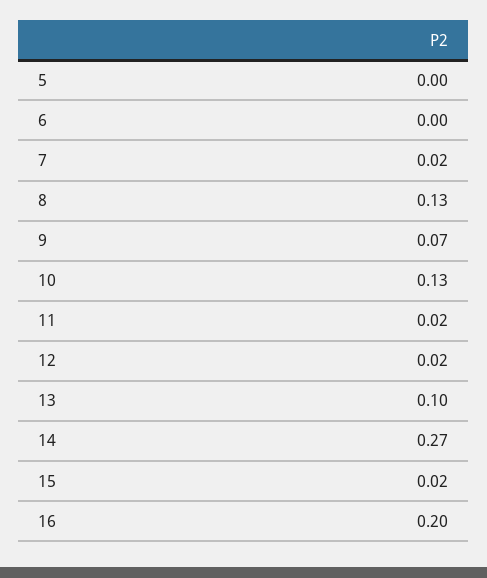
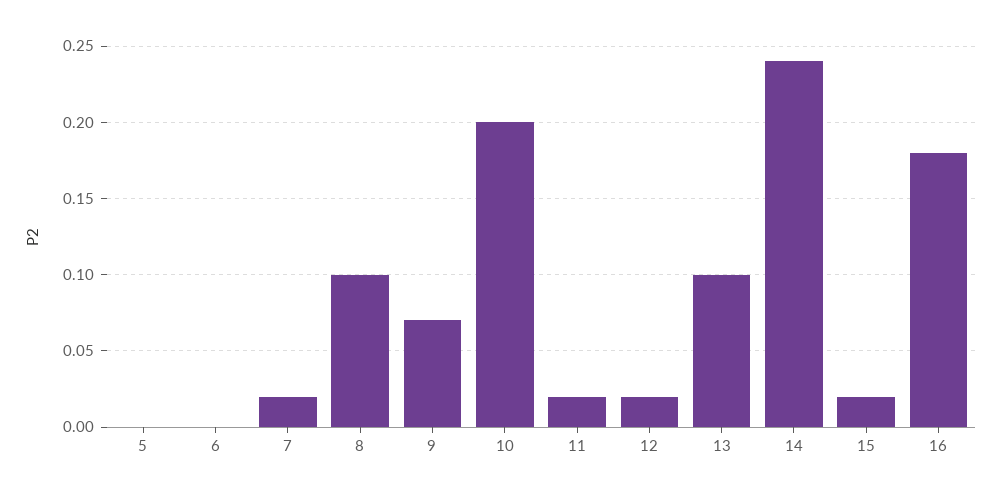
8: 0.13 -> 0.1
10: 0.13 -> 0.2
14: 0.27 -> 0.24
16: 0.2 -> 0.18

